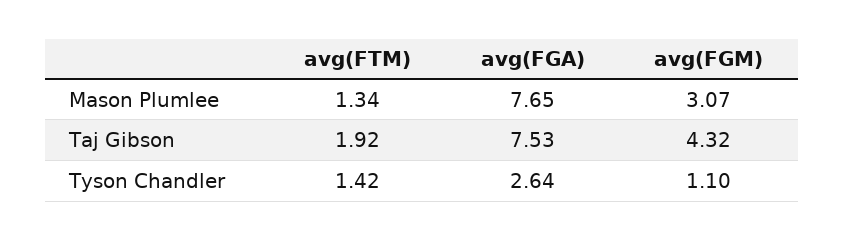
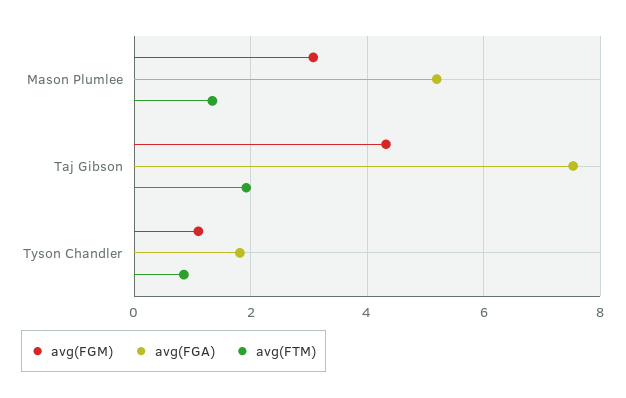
avg(FGA), Mason Plumlee: 7.65 -> 5.2
avg(FTM), Tyson Chandler: 1.42 -> 0.8
avg(FGA), Tyson Chandler: 2.64 -> 1.8

